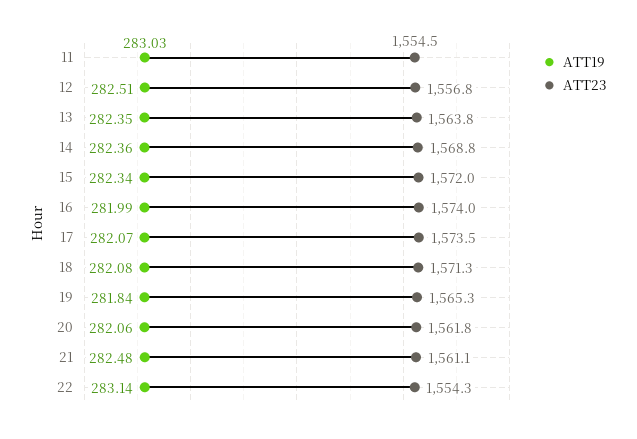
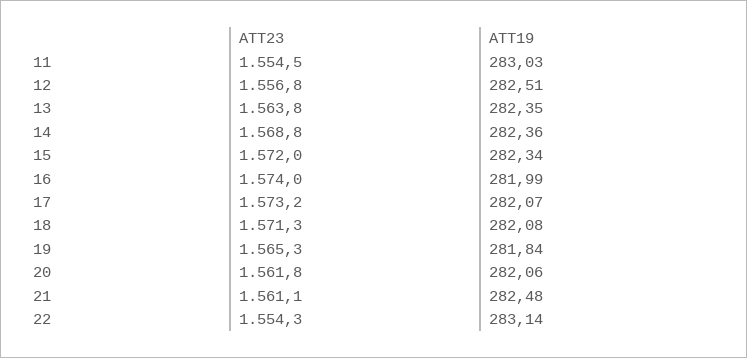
ATT23, 17: 1573.5 -> 1573.2

